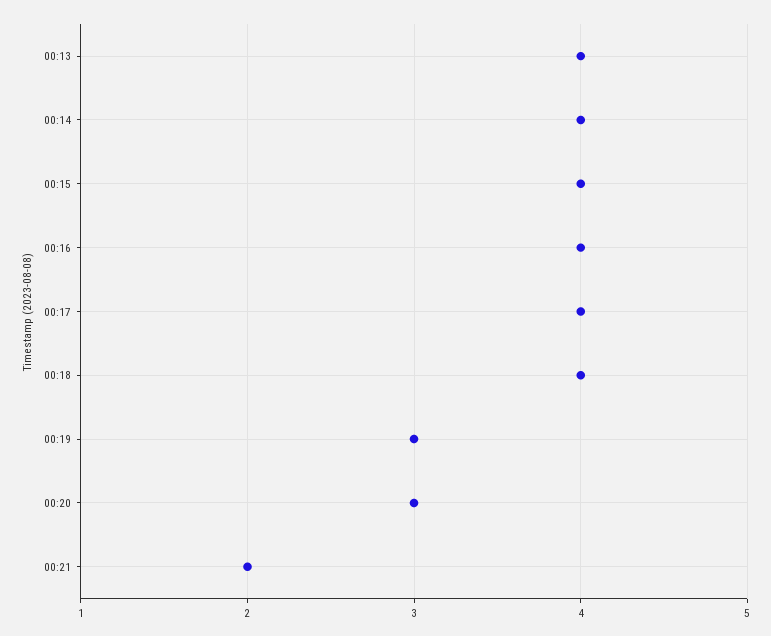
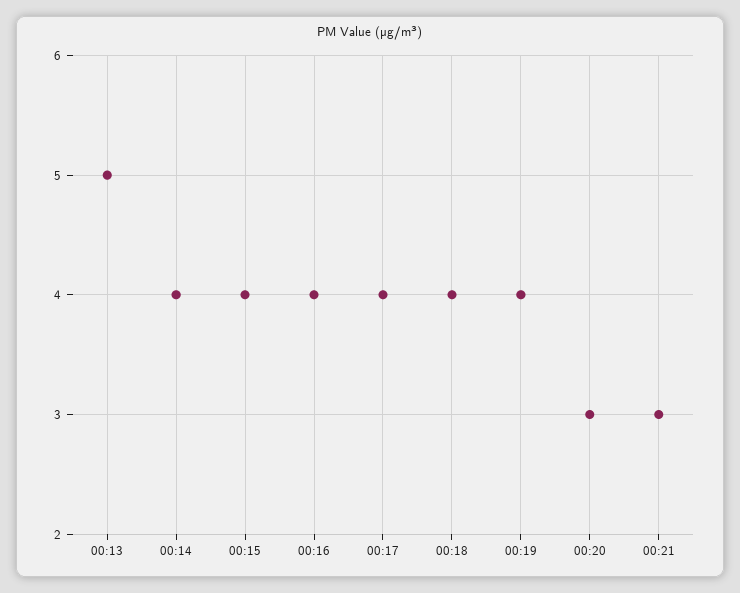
00:13: 4 -> 5
00:19: 3 -> 4
00:21: 2 -> 3

